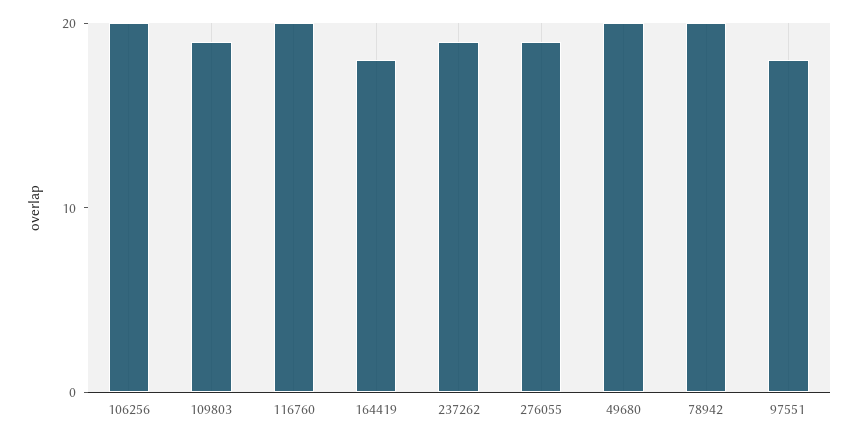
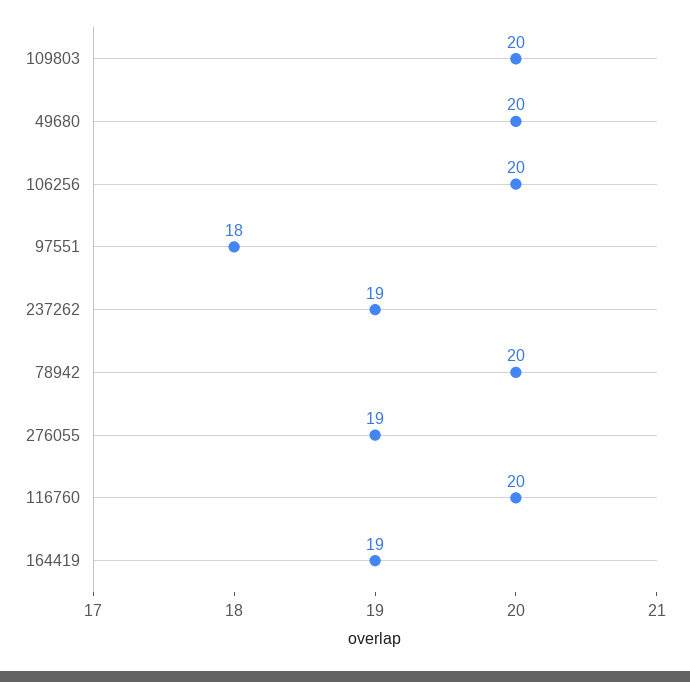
109803: 19 -> 20
164419: 18 -> 19

